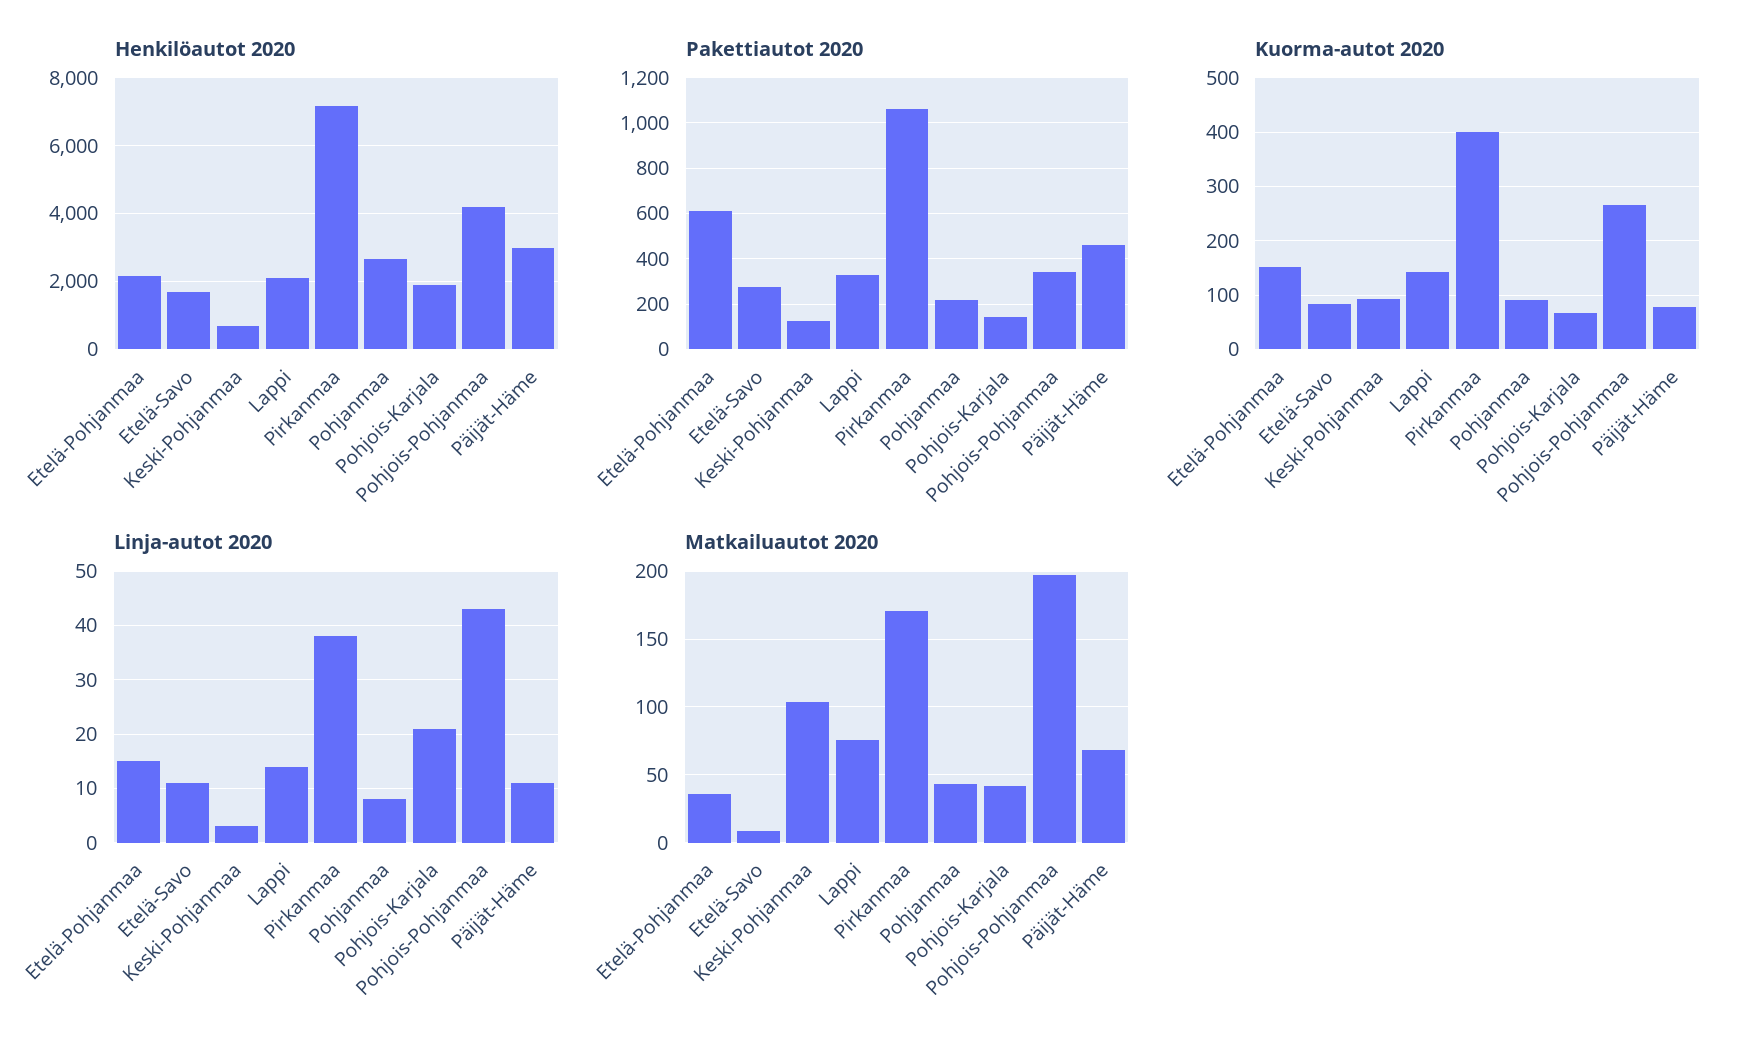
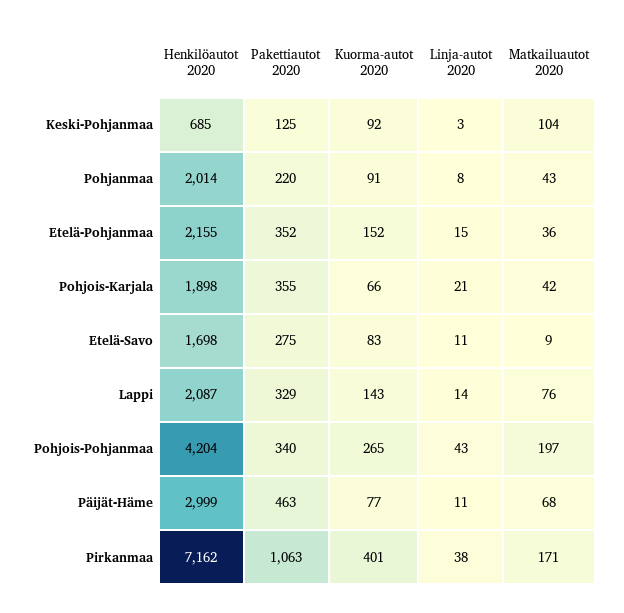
Henkilöautot 2020, Pohjanmaa: 2600 -> 2014
Pakettiautot 2020, Etelä-Pohjanmaa: 600 -> 352
Pakettiautot 2020, Pohjois-Karjala: 150 -> 355

